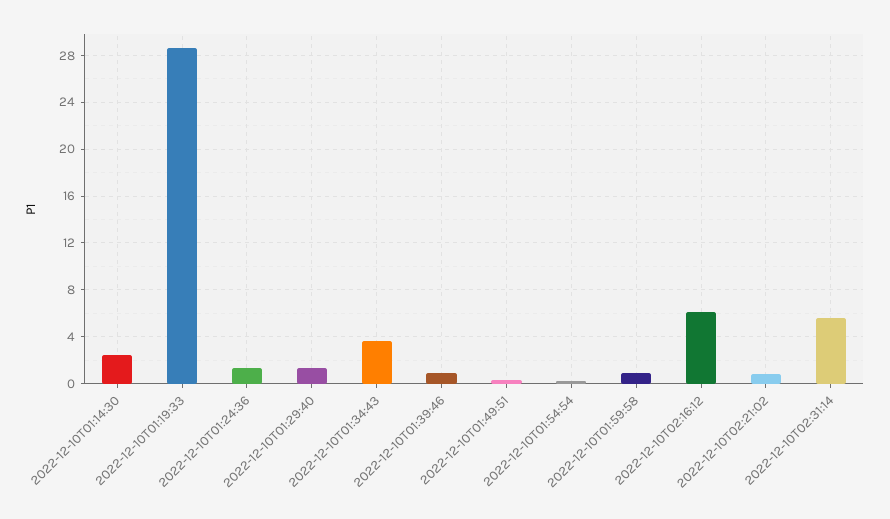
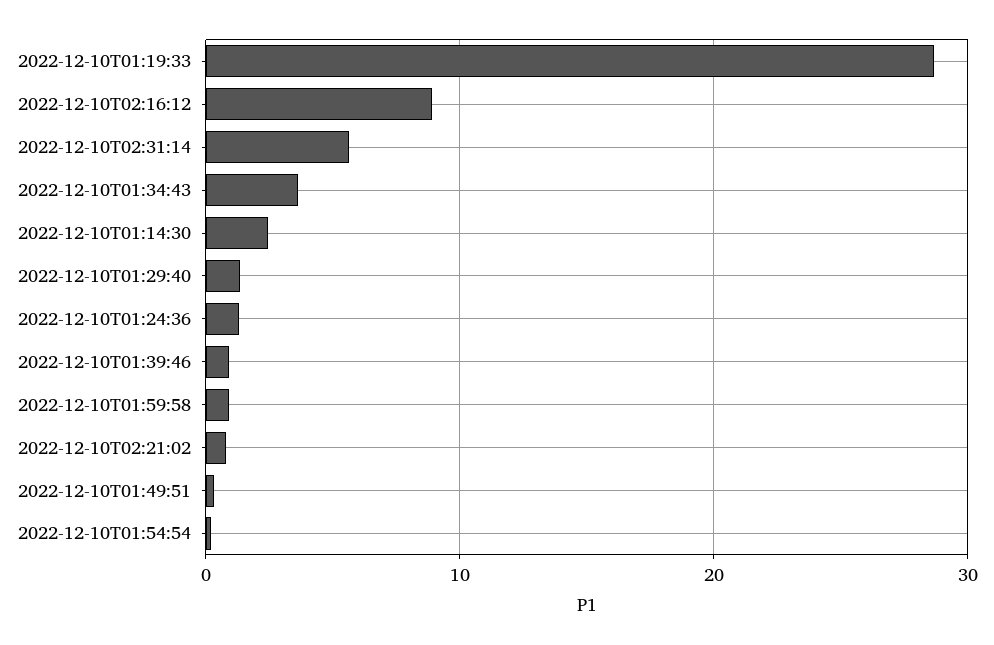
2022-12-10T02:16:12: 6 -> 9

